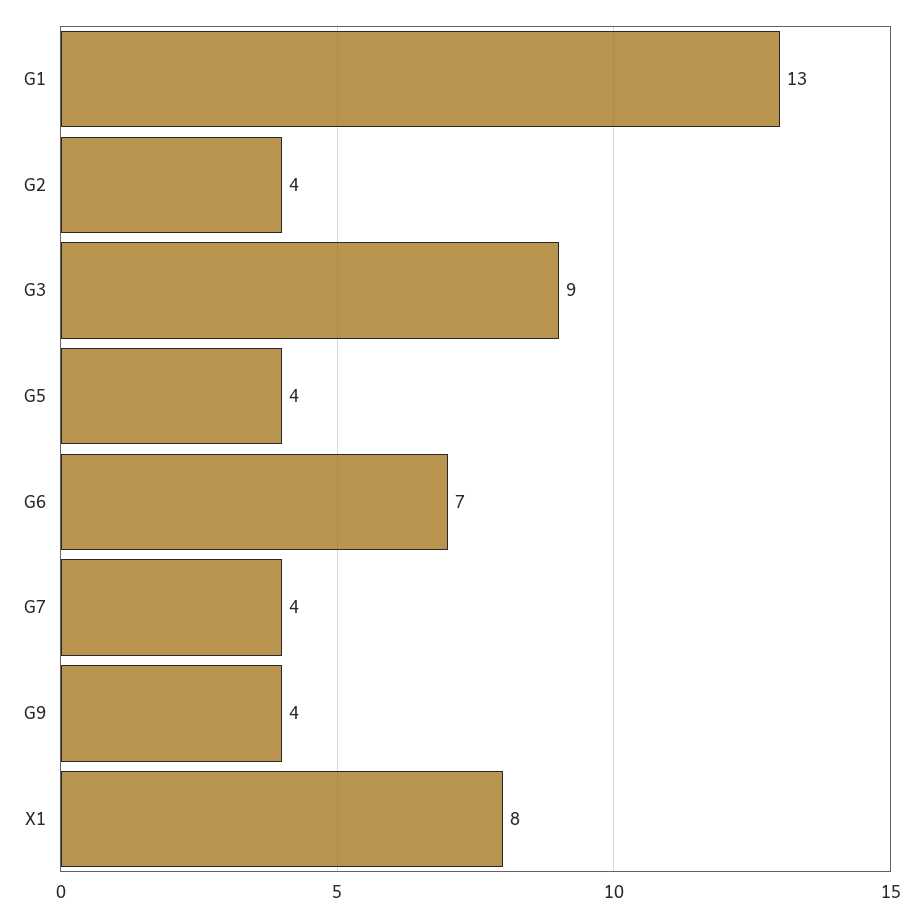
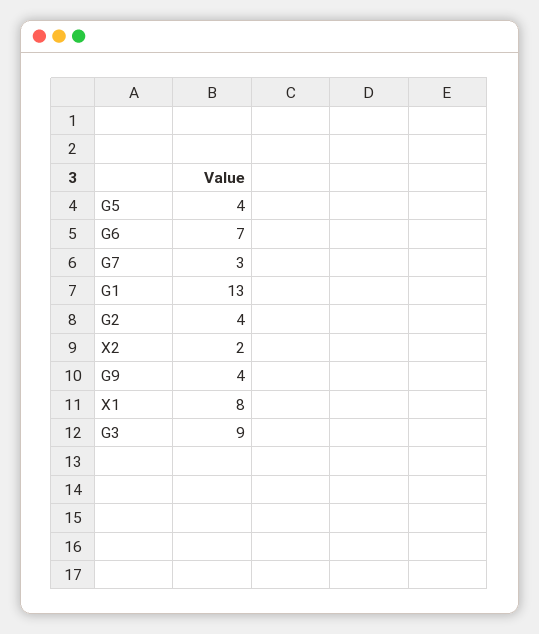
G7: 4 -> 3
X2: none -> 2

